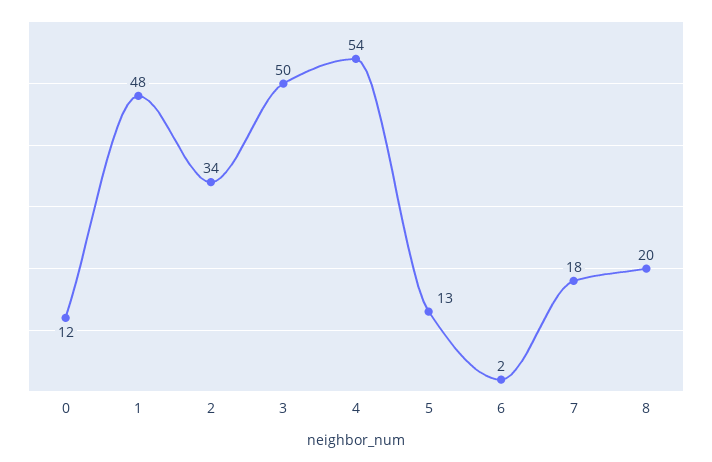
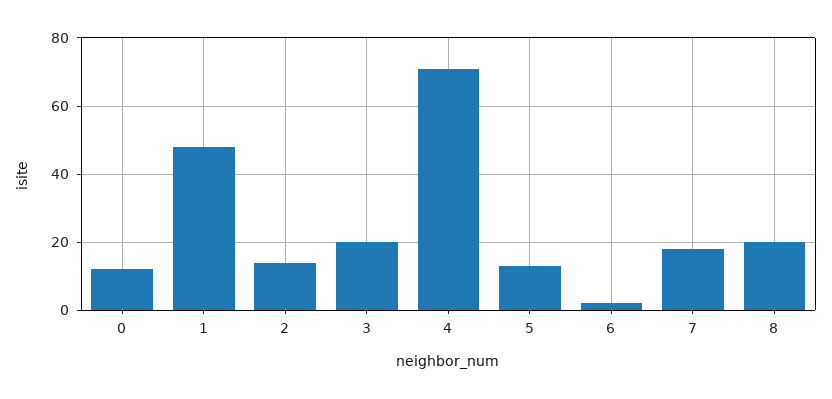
2: 34 -> 15
3: 50 -> 20
4: 54 -> 70

